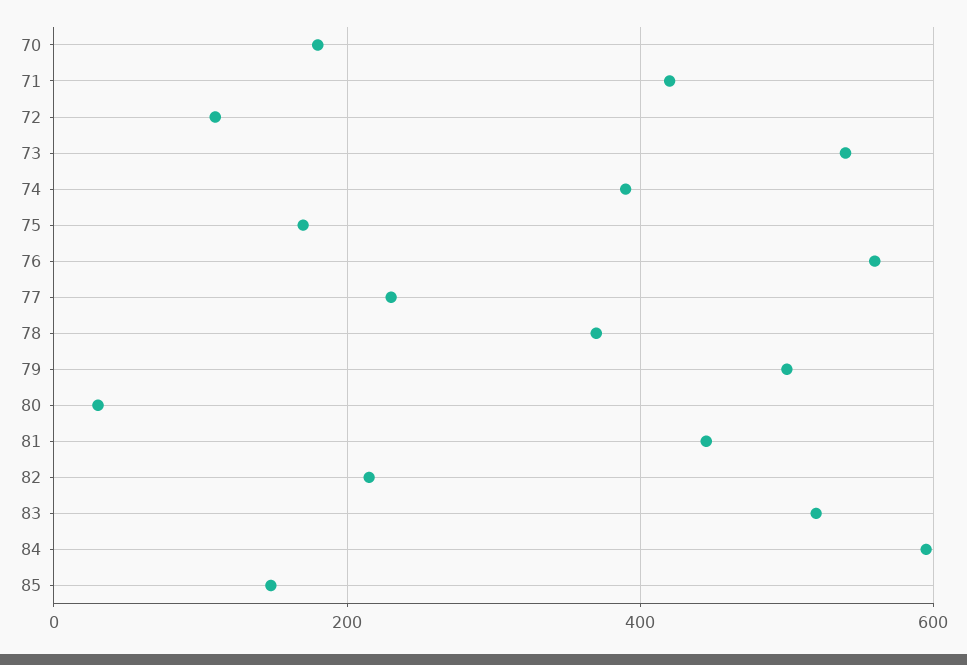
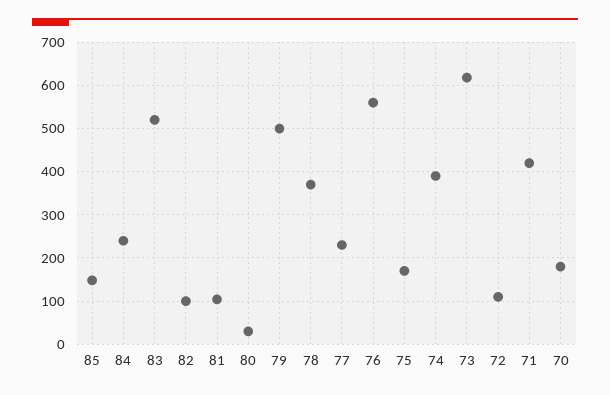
73: 540 -> 620
81: 440 -> 100
82: 220 -> 100
84: 600 -> 240

